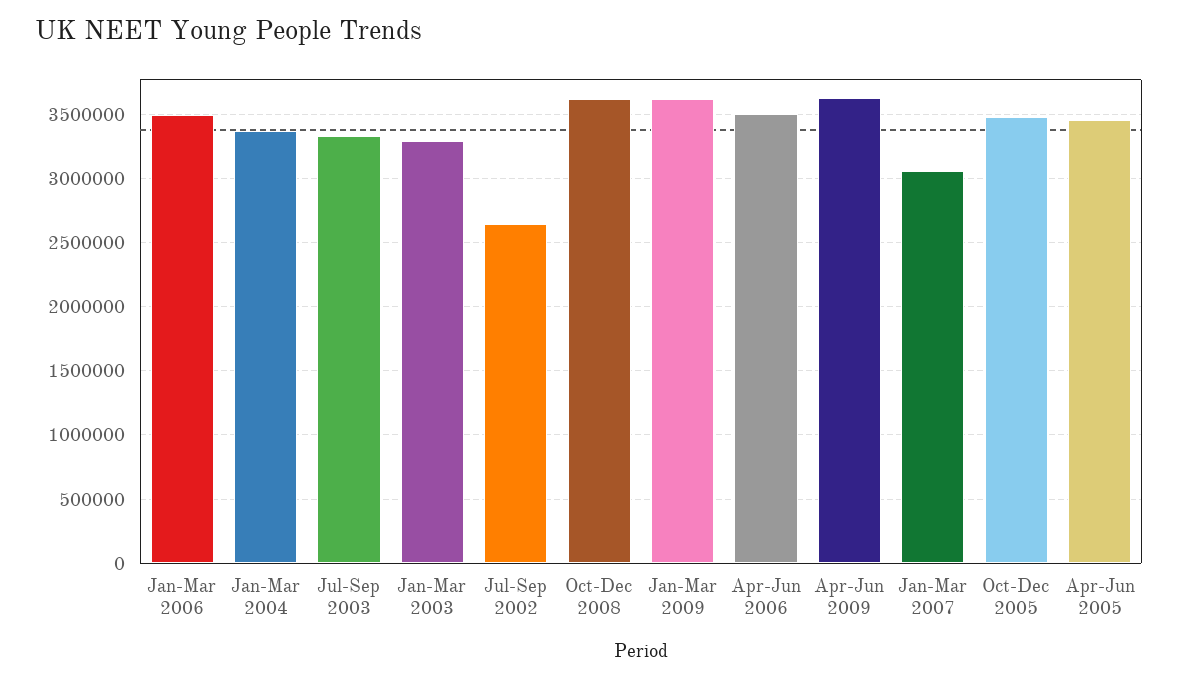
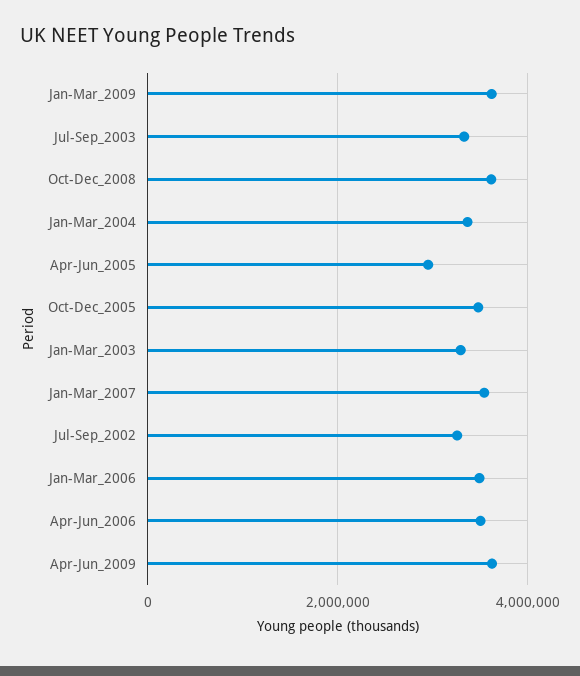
Jul-Sep 2002: 2650000 -> 3200000
Jan-Mar 2007: 3050000 -> 3600000
Apr-Jun 2005: 3450000 -> 3000000

